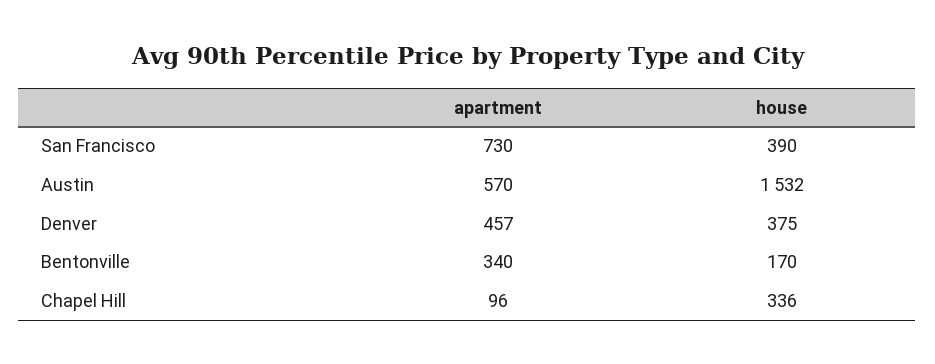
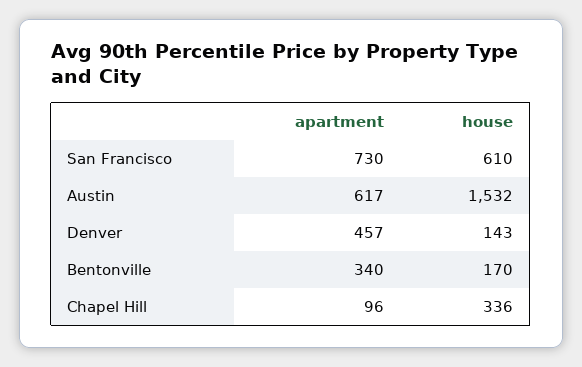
house, San Francisco: 390 -> 610
apartment, Austin: 570 -> 617
house, Denver: 375 -> 143

